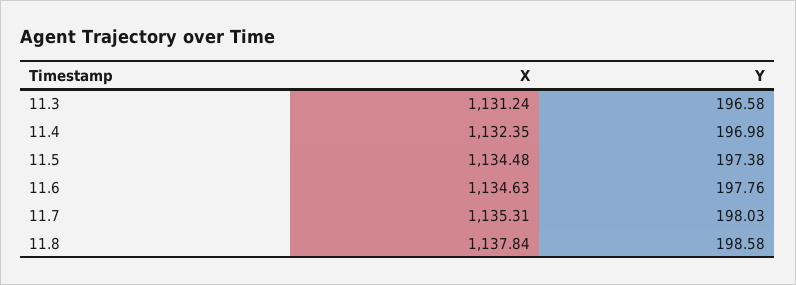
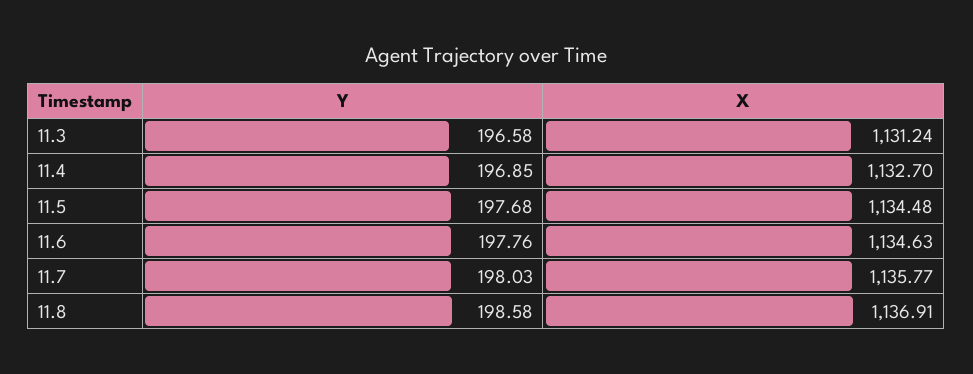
X, 11.4: 1132.35 -> 1132.7
Y, 11.4: 196.98 -> 196.85
Y, 11.5: 197.38 -> 197.68
X, 11.7: 1135.31 -> 1135.77
X, 11.8: 1137.84 -> 1136.91

